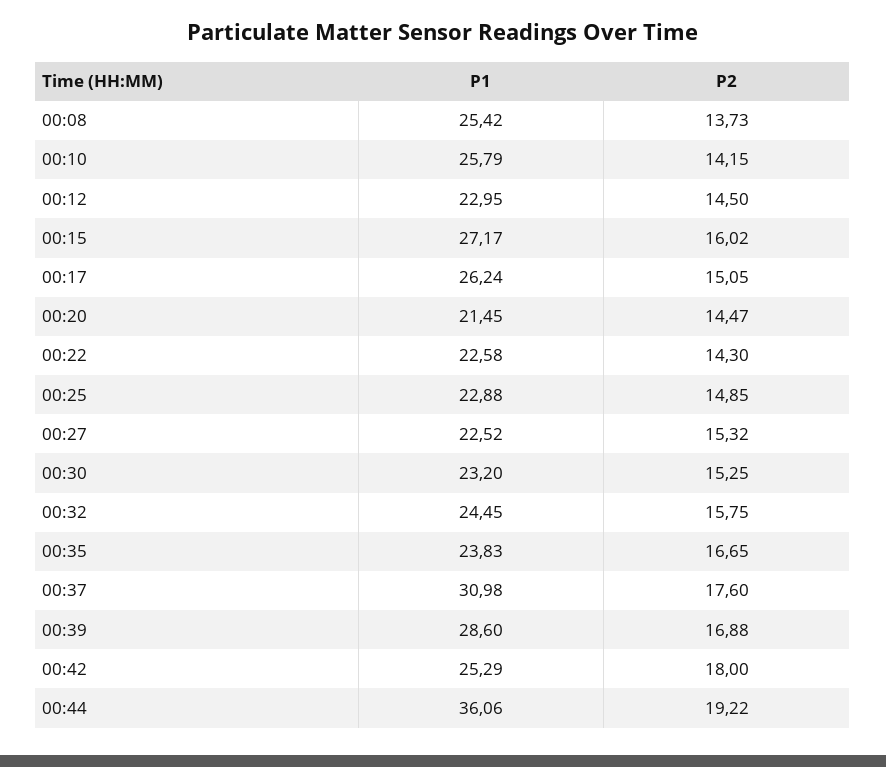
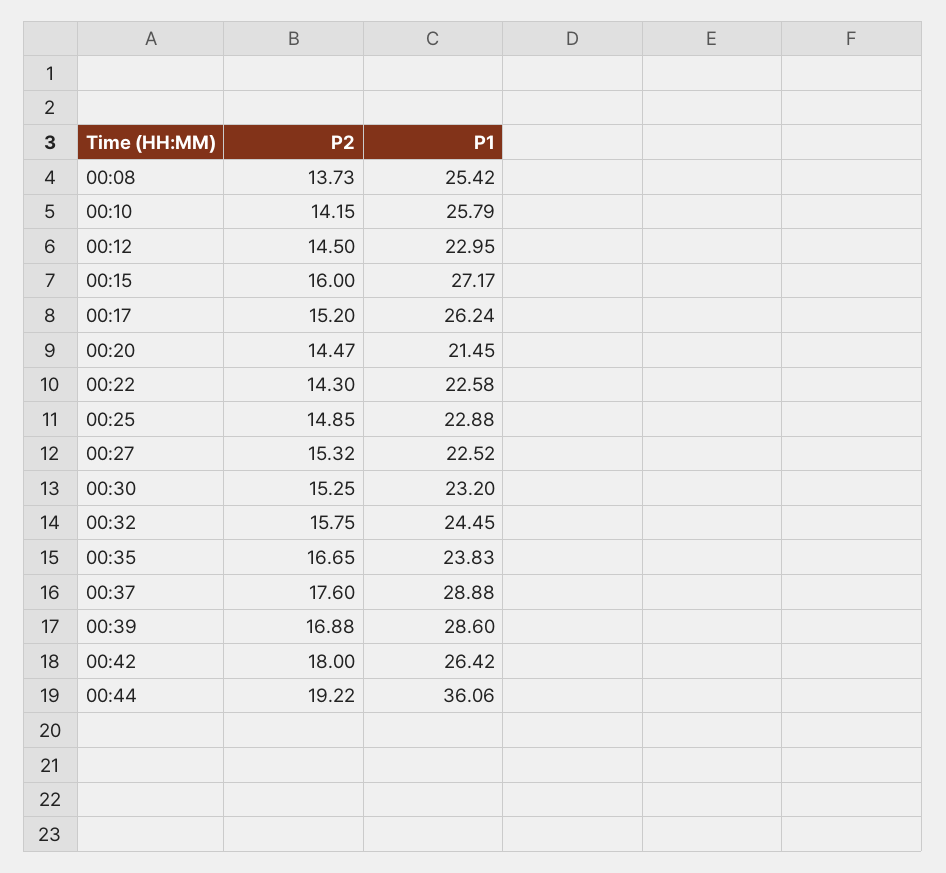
P2, 00:15: 16.02 -> 16
P2, 00:17: 15.05 -> 15.2
P1, 00:37: 30.98 -> 28.88
P1, 00:42: 25.29 -> 26.42

